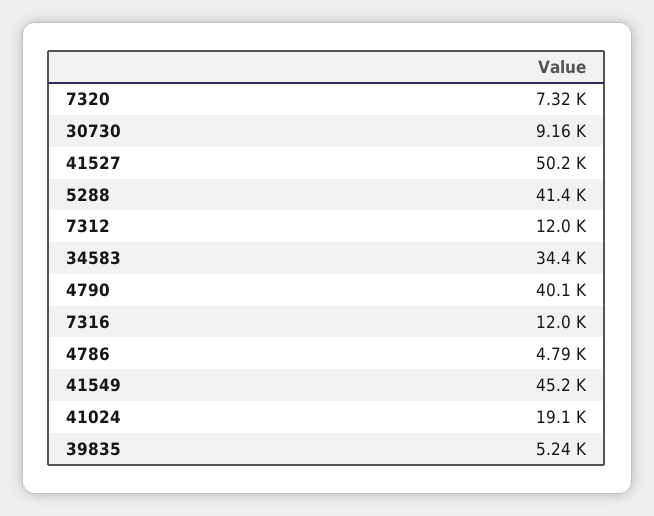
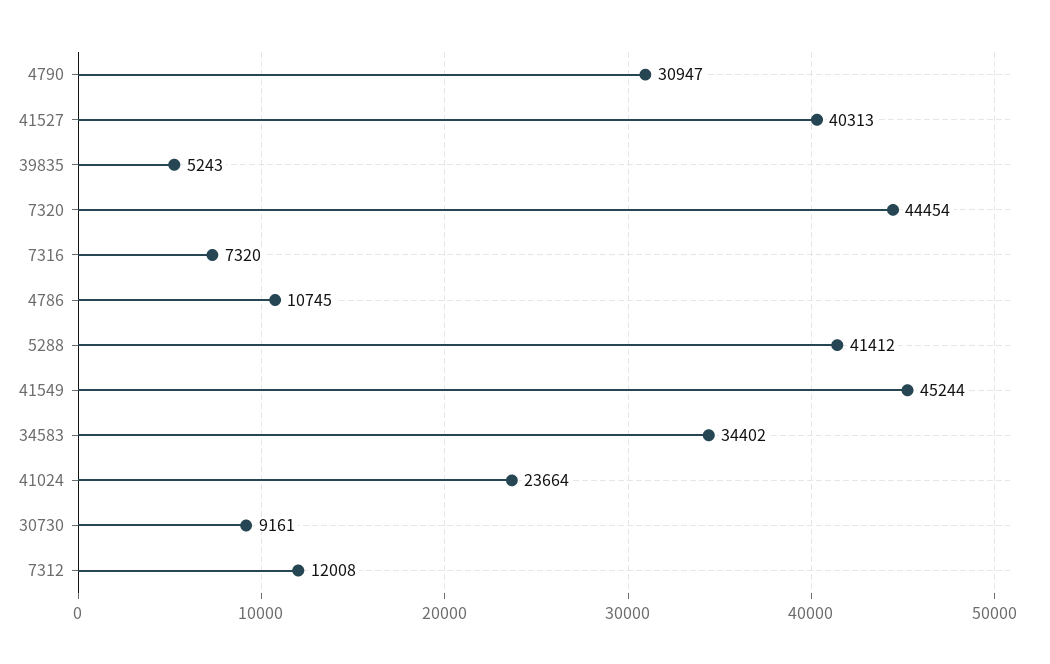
7320: 7320 -> 44454
41527: 50200 -> 40313
4790: 40100 -> 30947
7316: 12000 -> 7320
4786: 4790 -> 10745
41024: 19100 -> 23664

